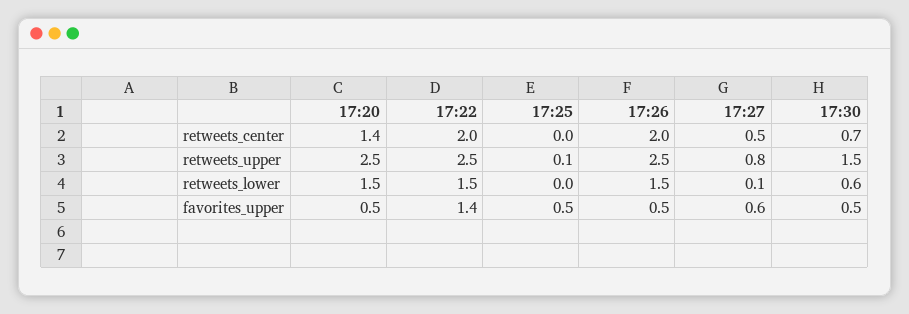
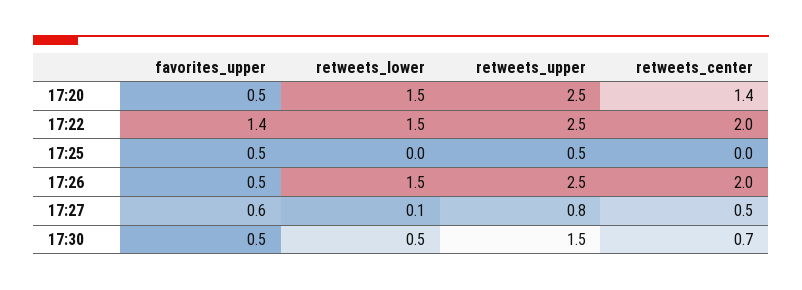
17:25, retweets_upper: 0.1 -> 0.5
17:30, retweets_lower: 0.6 -> 0.5

